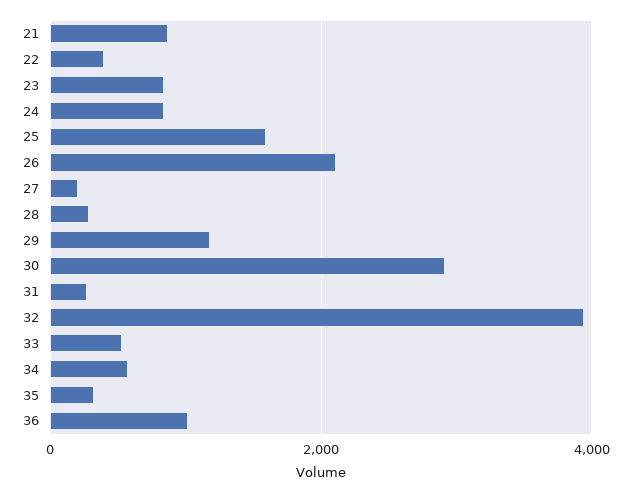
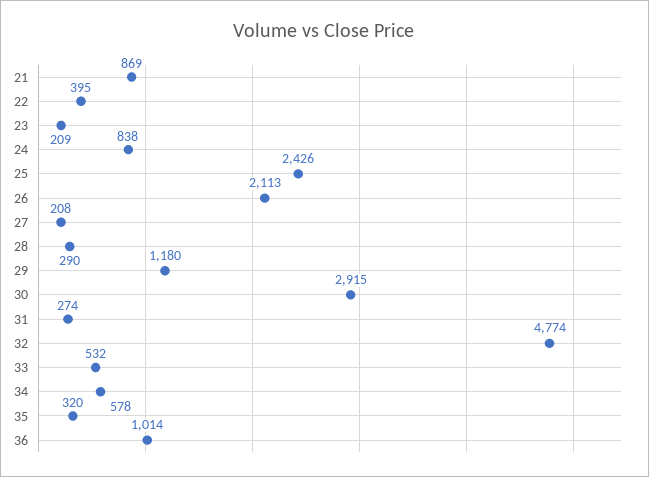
23: 800 -> 209
25: 1600 -> 2426
32: 4000 -> 4774

